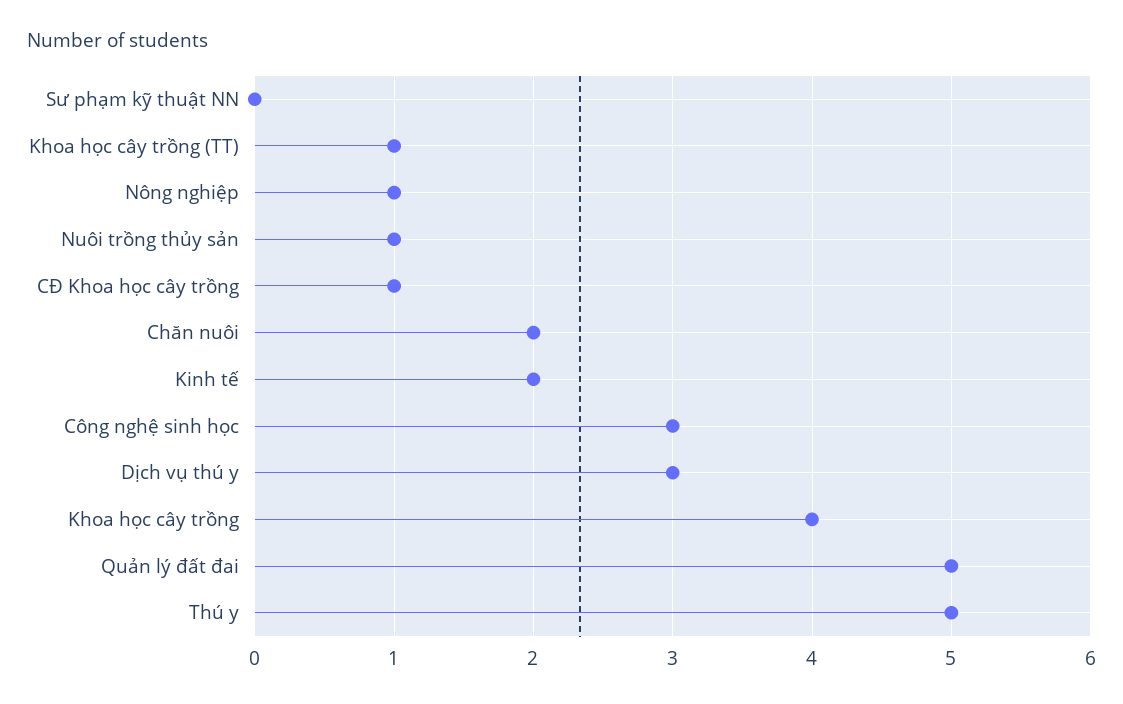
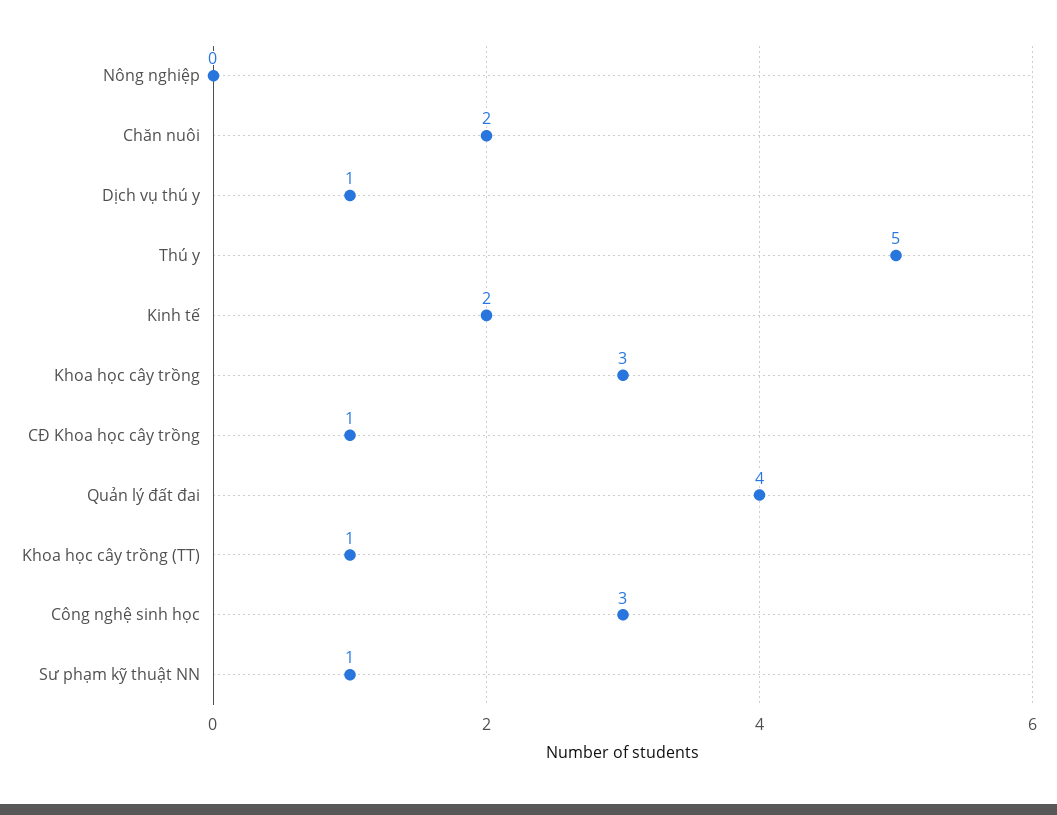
Sư phạm kỹ thuật NN: 0 -> 1
Nông nghiệp: 1 -> 0
Nuôi trồng thủy sản: 1 -> none
Dịch vụ thú y: 3 -> 1
Khoa học cây trồng: 4 -> 3
Quản lý đất đai: 5 -> 4

